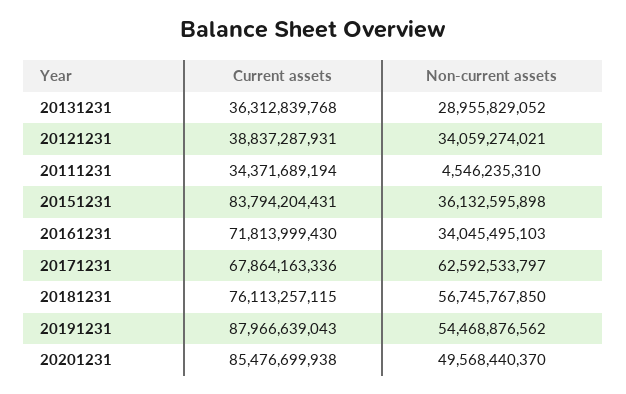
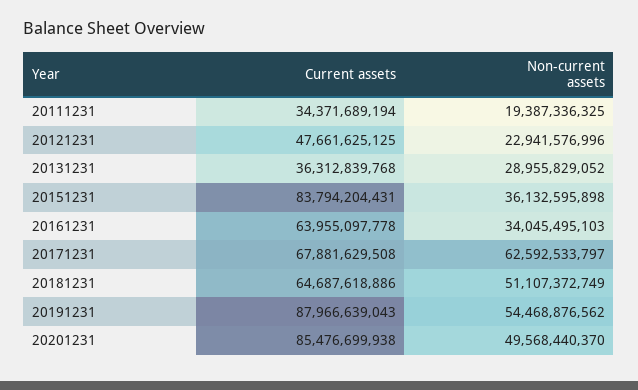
Current assets, 20121231: 38837287931 -> 47661625125
Non-current assets, 20121231: 34059274021 -> 22941576996
Non-current assets, 20111231: 4546235310 -> 19387336325
Current assets, 20161231: 71813999430 -> 63955097778
Current assets, 20171231: 67864163336 -> 67881629508
Current assets, 20181231: 76113257115 -> 64687618886
Non-current assets, 20181231: 56745767850 -> 51107372749

